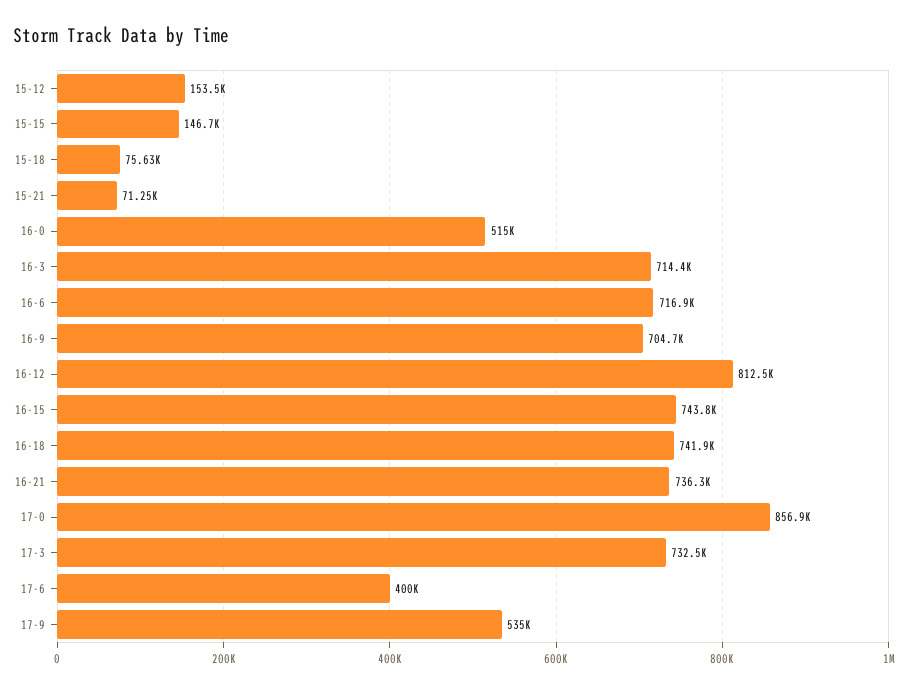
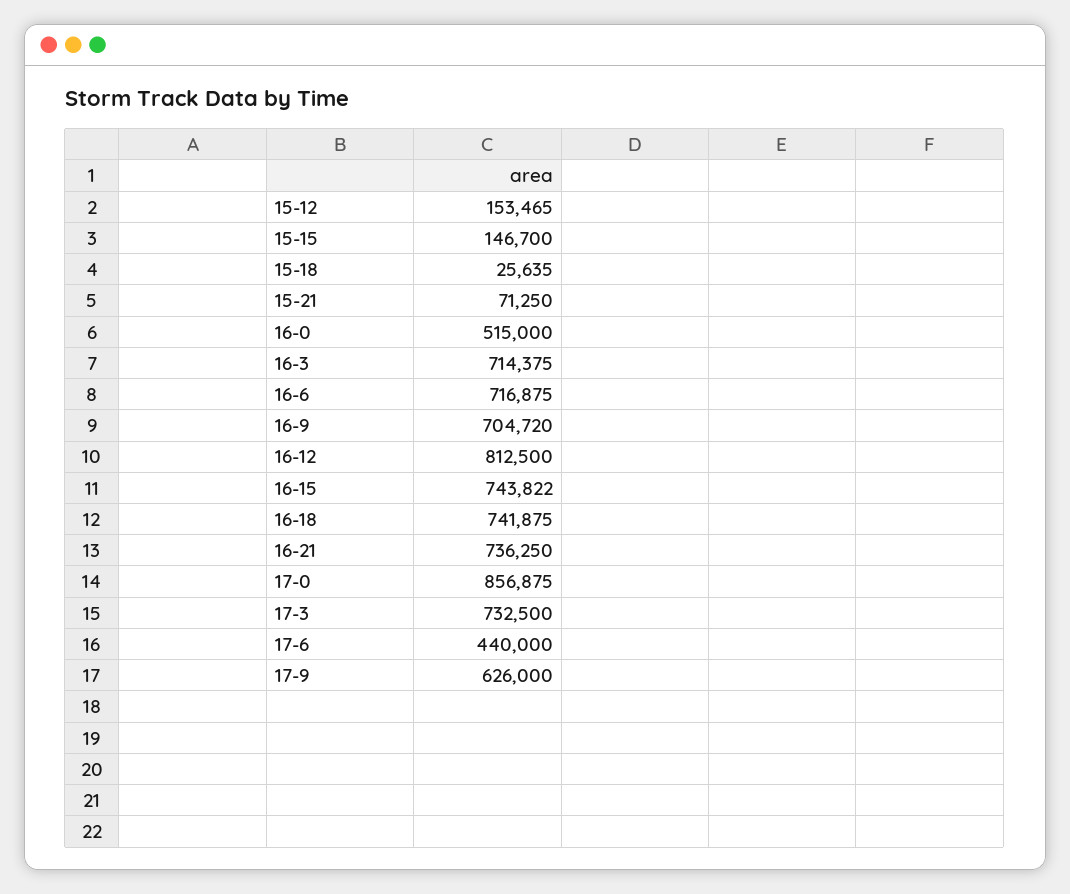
15-18: 75630 -> 25635
17-6: 400000 -> 440000
17-9: 535000 -> 626000

